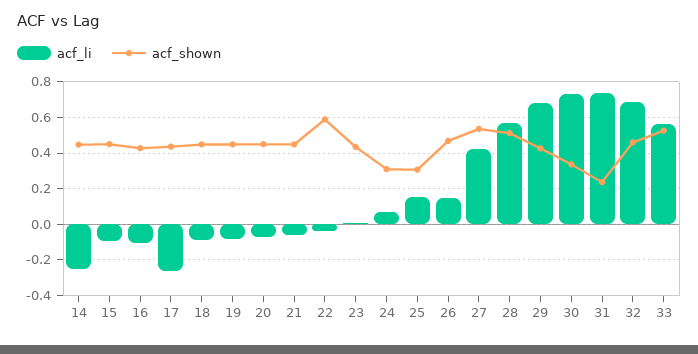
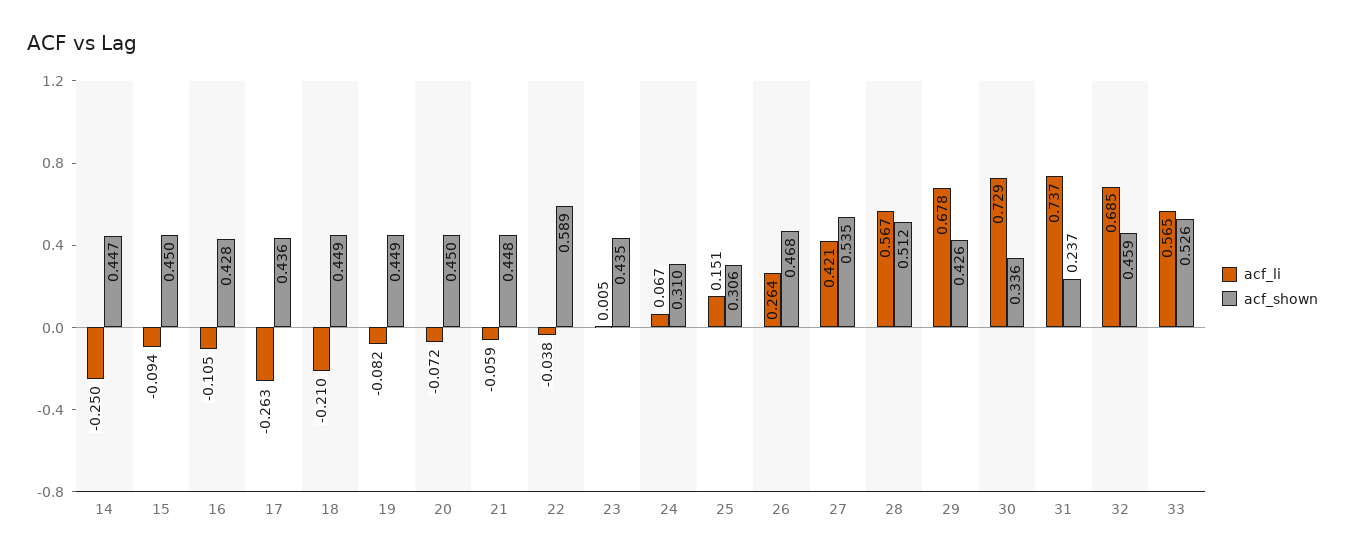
acf_li, 18: -0.1 -> -0.21
acf_li, 26: 0.15 -> 0.264

